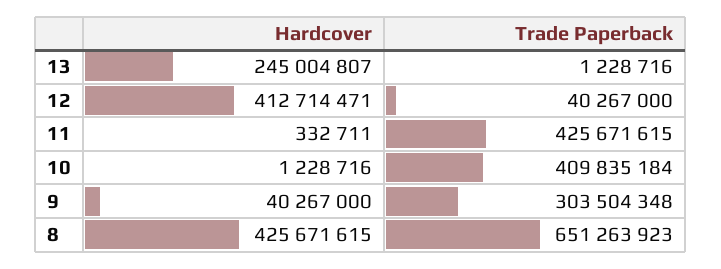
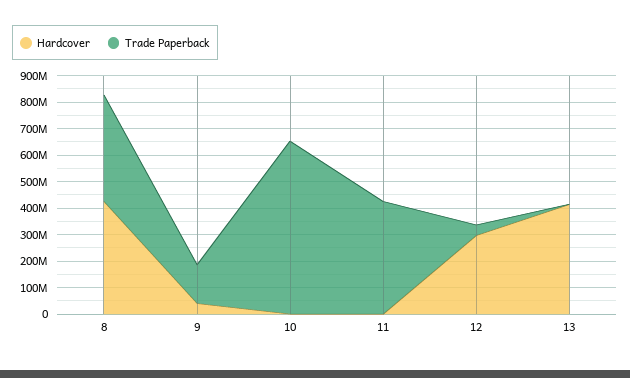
Hardcover, 13: 245004807 -> 400000000
Hardcover, 12: 412714471 -> 300000000
Trade Paperback, 10: 409835184 -> 650000000
Trade Paperback, 9: 303504348 -> 150000000
Trade Paperback, 8: 651263923 -> 400000000

